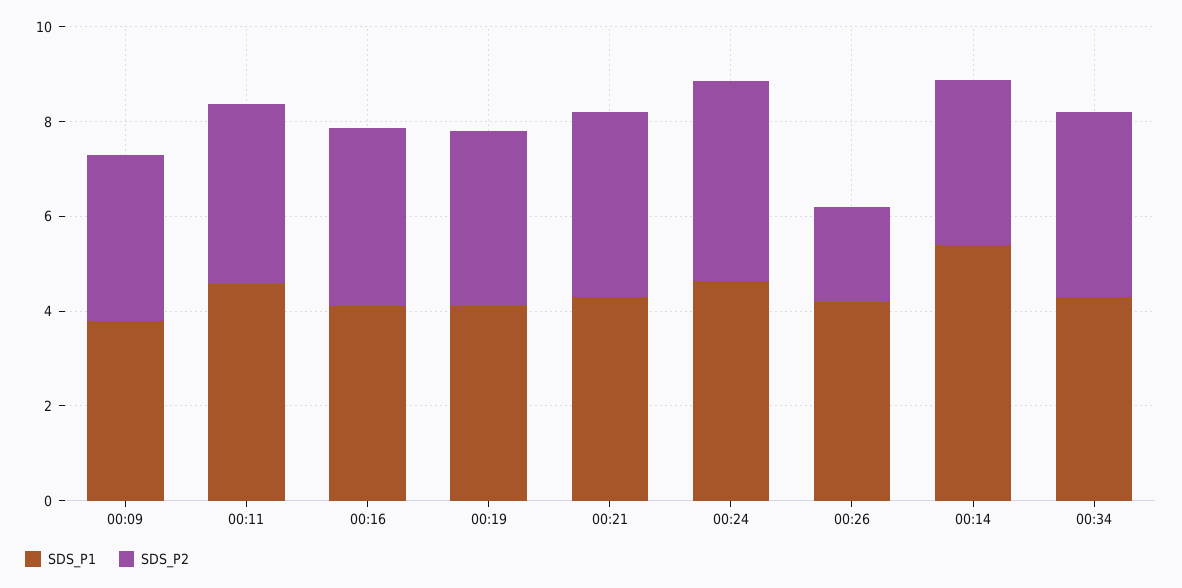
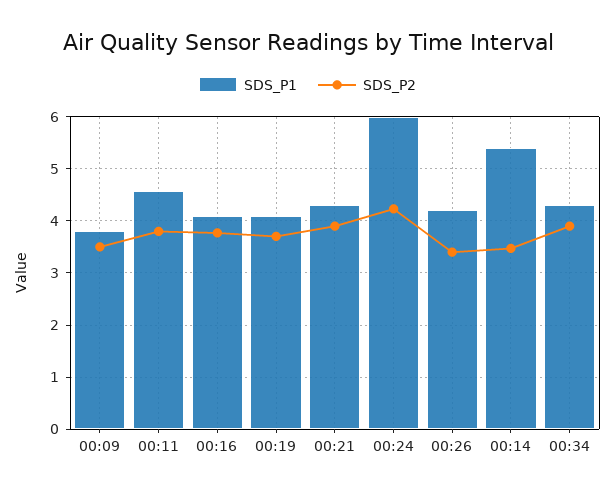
SDS_P1, 00:24: 4.5 -> 6
SDS_P2, 00:26: 2 -> 3.4

